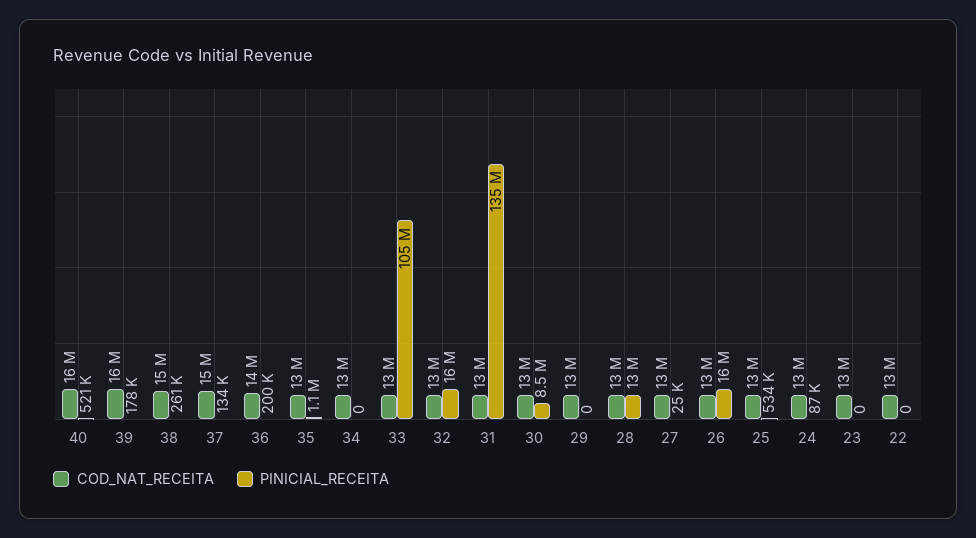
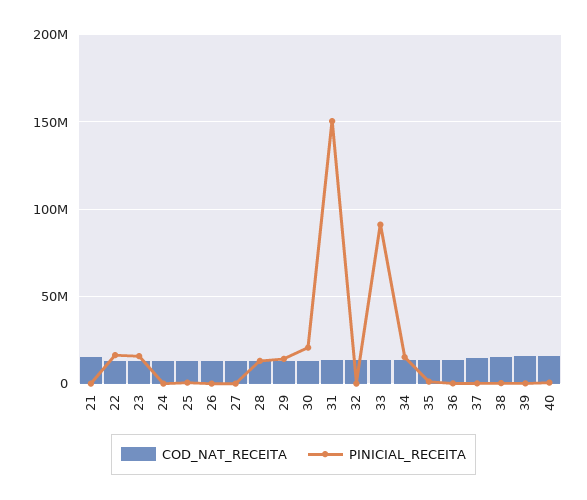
PINICIAL_RECEITA, 34: 0 -> 15000000
PINICIAL_RECEITA, 33: 105000000 -> 90000000
PINICIAL_RECEITA, 32: 16000000 -> 0
PINICIAL_RECEITA, 31: 135000000 -> 150000000
PINICIAL_RECEITA, 30: 8500000 -> 20000000
PINICIAL_RECEITA, 29: 0 -> 15000000
PINICIAL_RECEITA, 26: 16000000 -> 0
PINICIAL_RECEITA, 23: 0 -> 15000000
PINICIAL_RECEITA, 22: 0 -> 15000000
COD_NAT_RECEITA, 21: none -> 15000000
PINICIAL_RECEITA, 21: none -> 0

